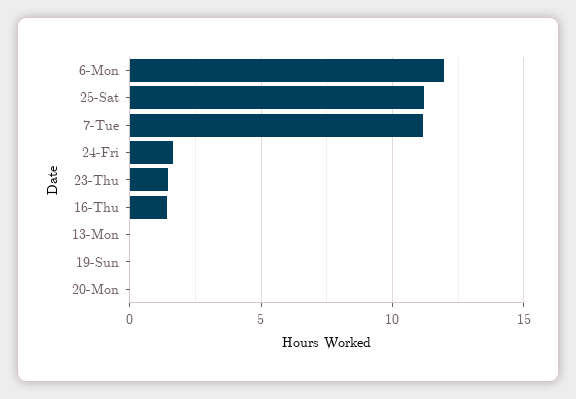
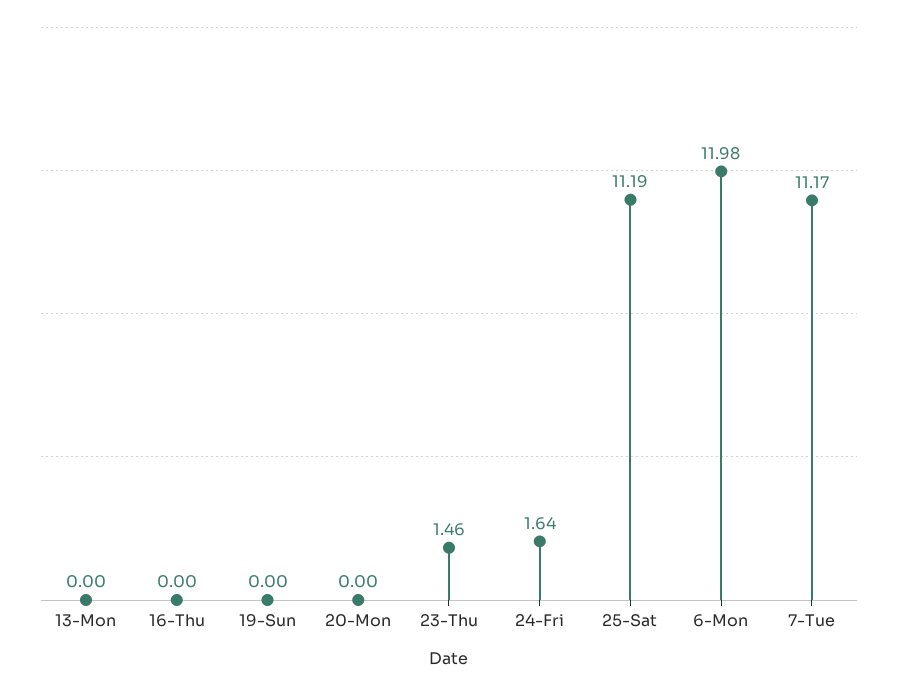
16-Thu: 1.5 -> 0

